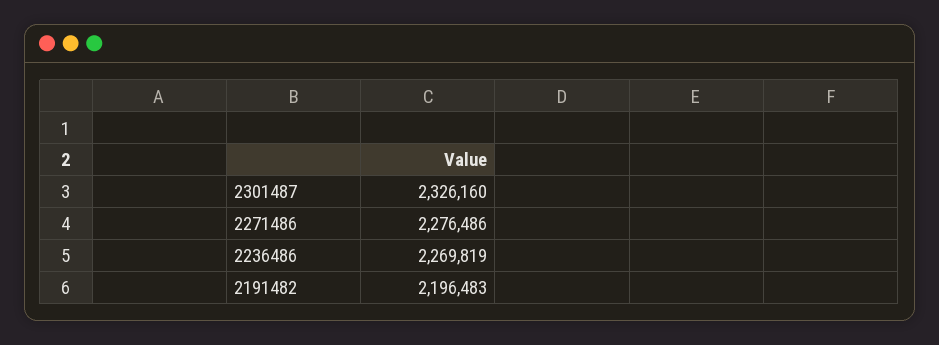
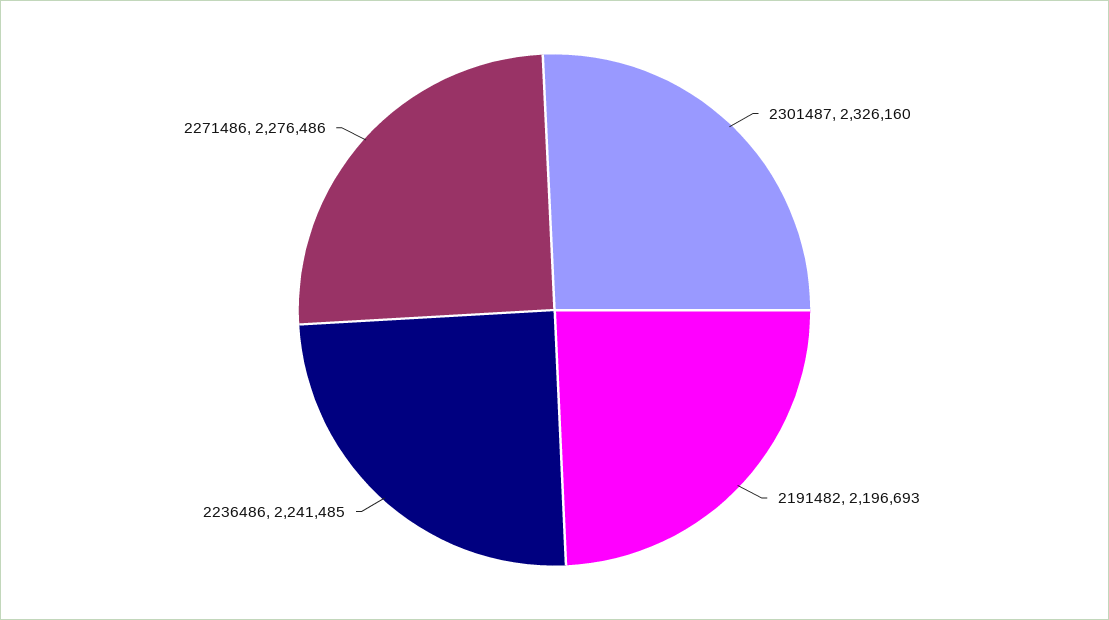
2236486: 2269819 -> 2241485
2191482: 2196483 -> 2196693

